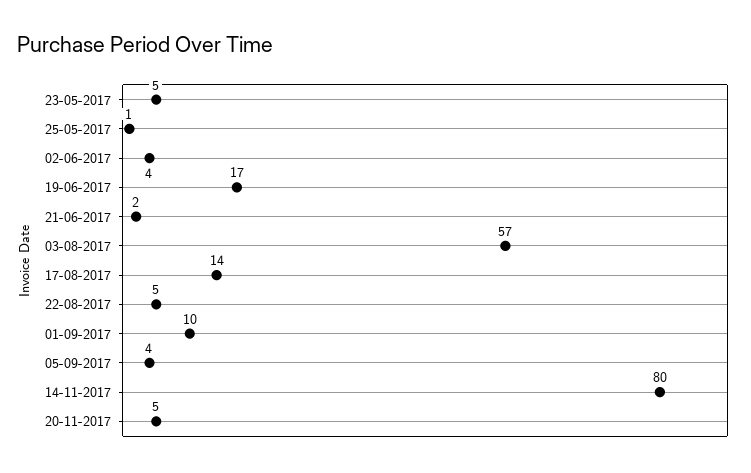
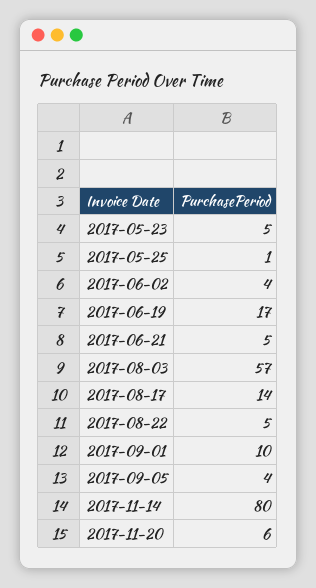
21-06-2017: 2 -> 5
20-11-2017: 5 -> 6

